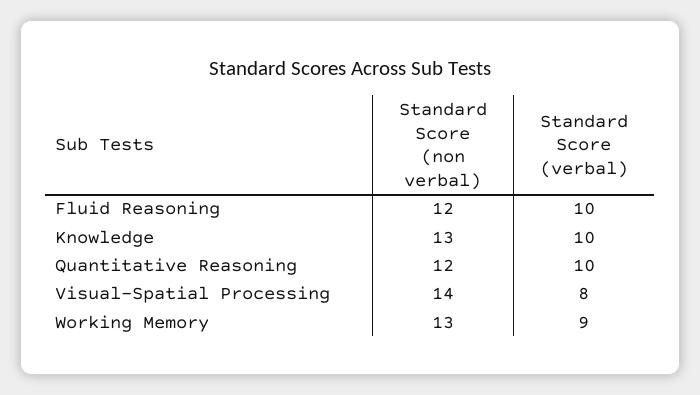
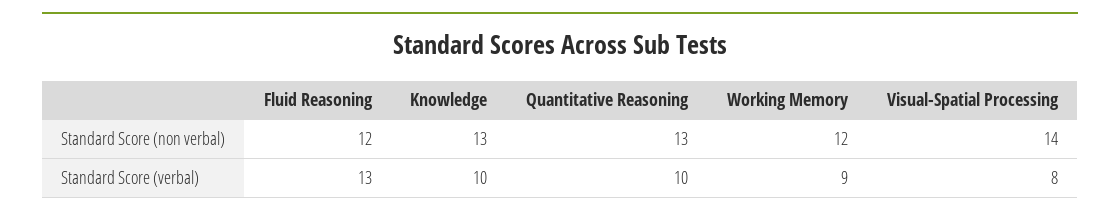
Standard Score (verbal), Fluid Reasoning: 10 -> 13
Standard Score (non verbal), Quantitative Reasoning: 12 -> 13
Standard Score (non verbal), Working Memory: 13 -> 12

